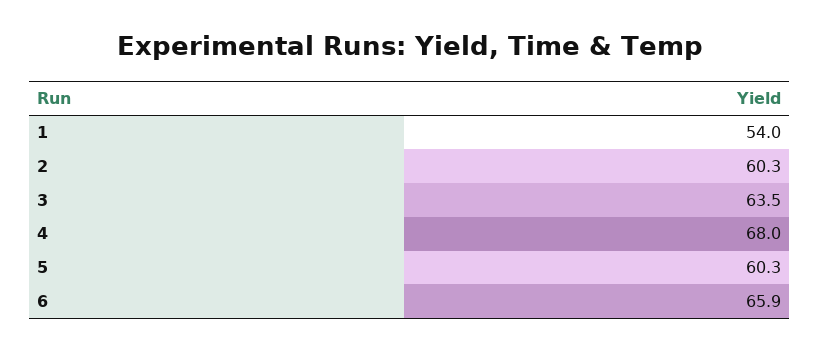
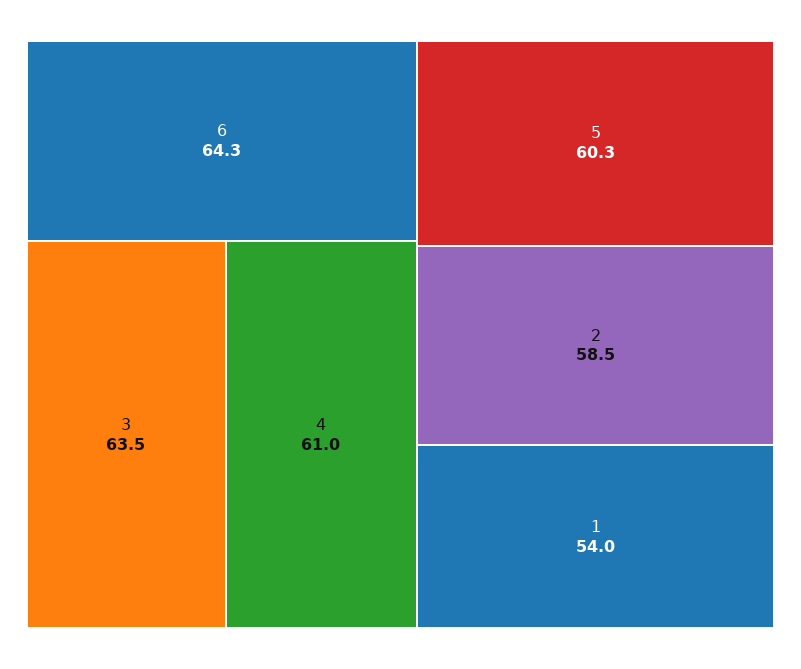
2: 60.3 -> 58.5
4: 68 -> 61
6: 65.9 -> 64.3

